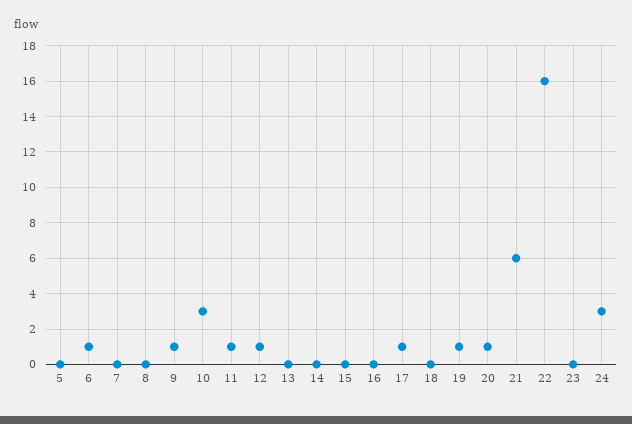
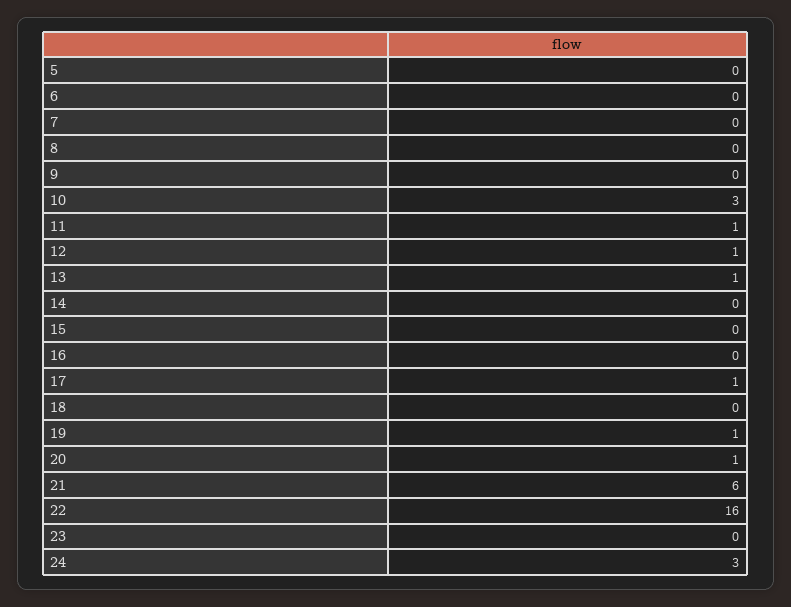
6: 1 -> 0
9: 1 -> 0
13: 0 -> 1

